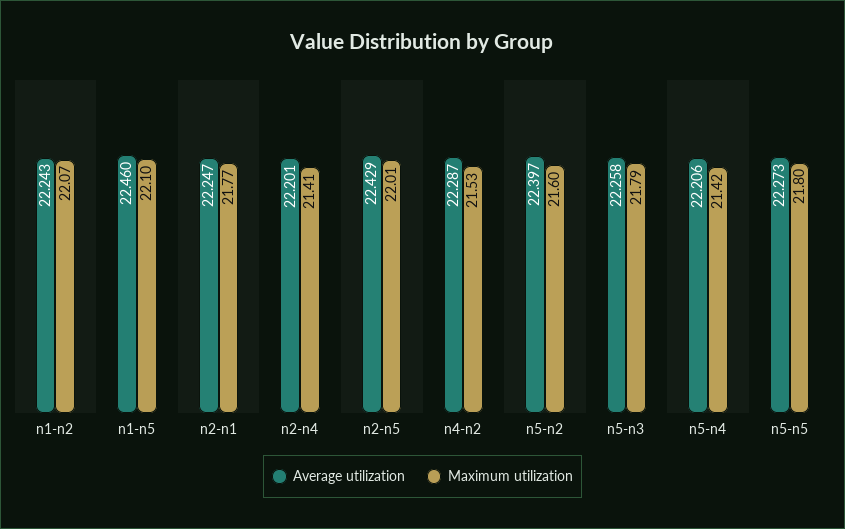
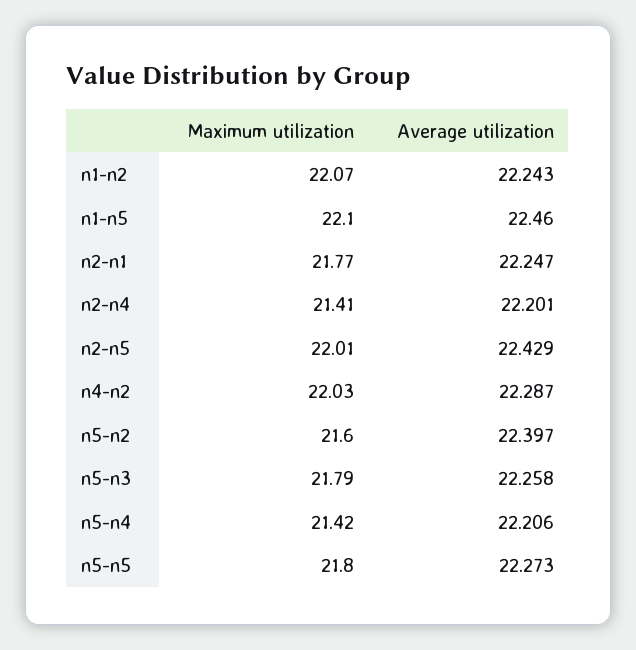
Maximum utilization, n4-n2: 21.53 -> 22.03

